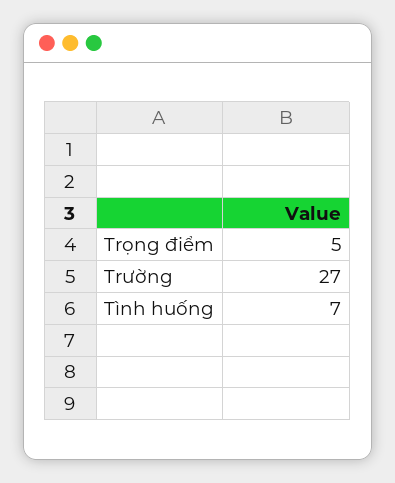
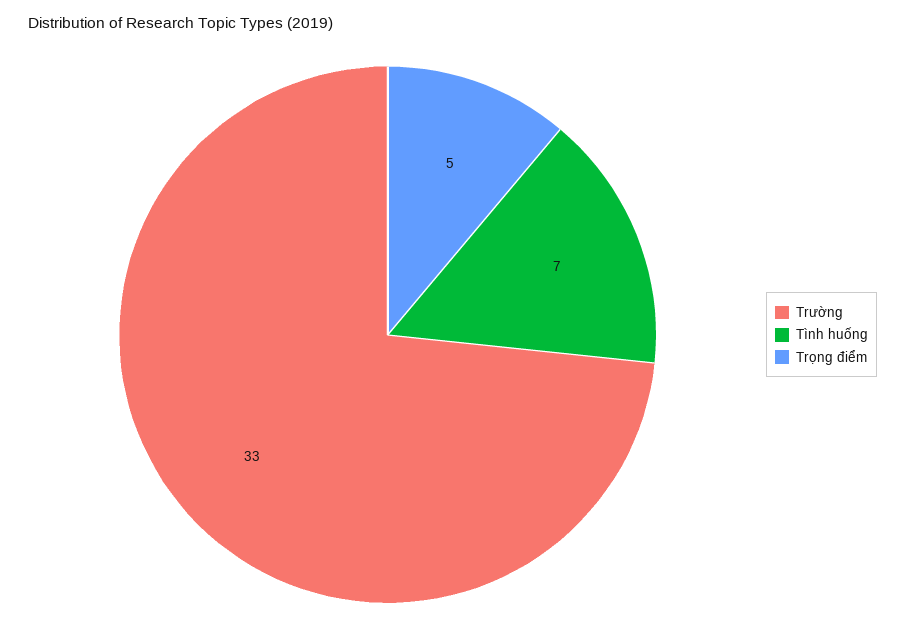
Trường: 27 -> 33

